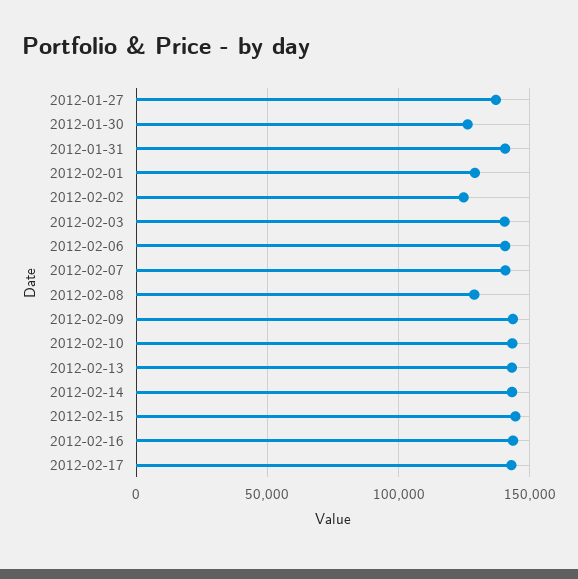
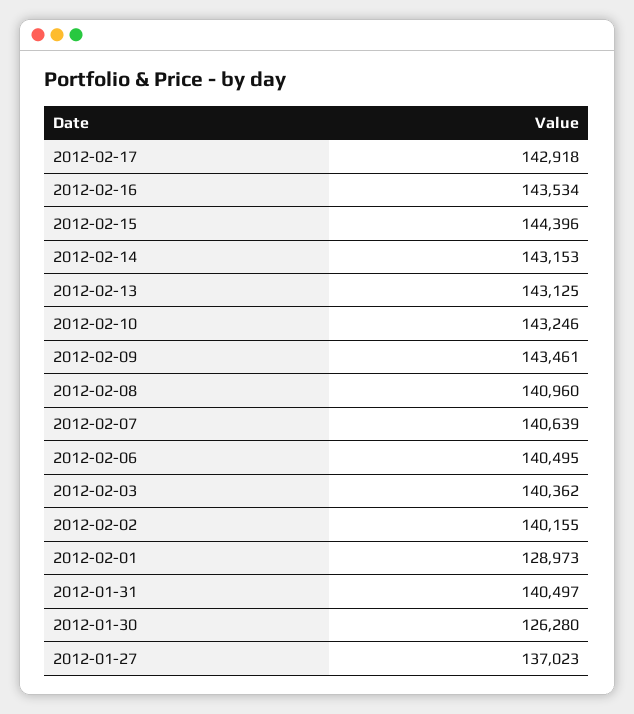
2012-02-02: 125000 -> 140155
2012-02-08: 130000 -> 140960

